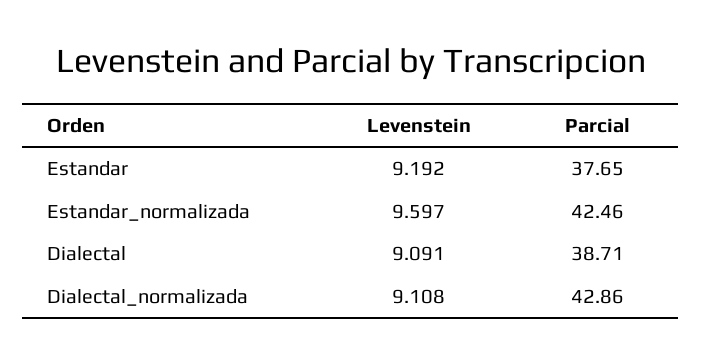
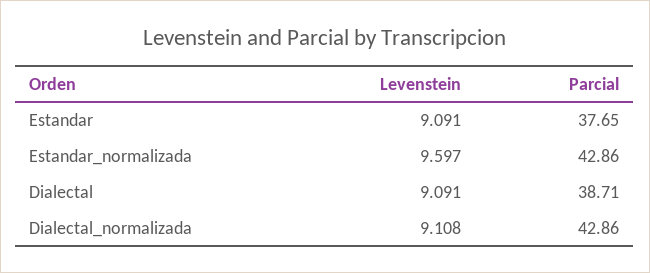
Levenstein, Estandar: 9.192 -> 9.091
Parcial, Estandar_normalizada: 42.46 -> 42.86

